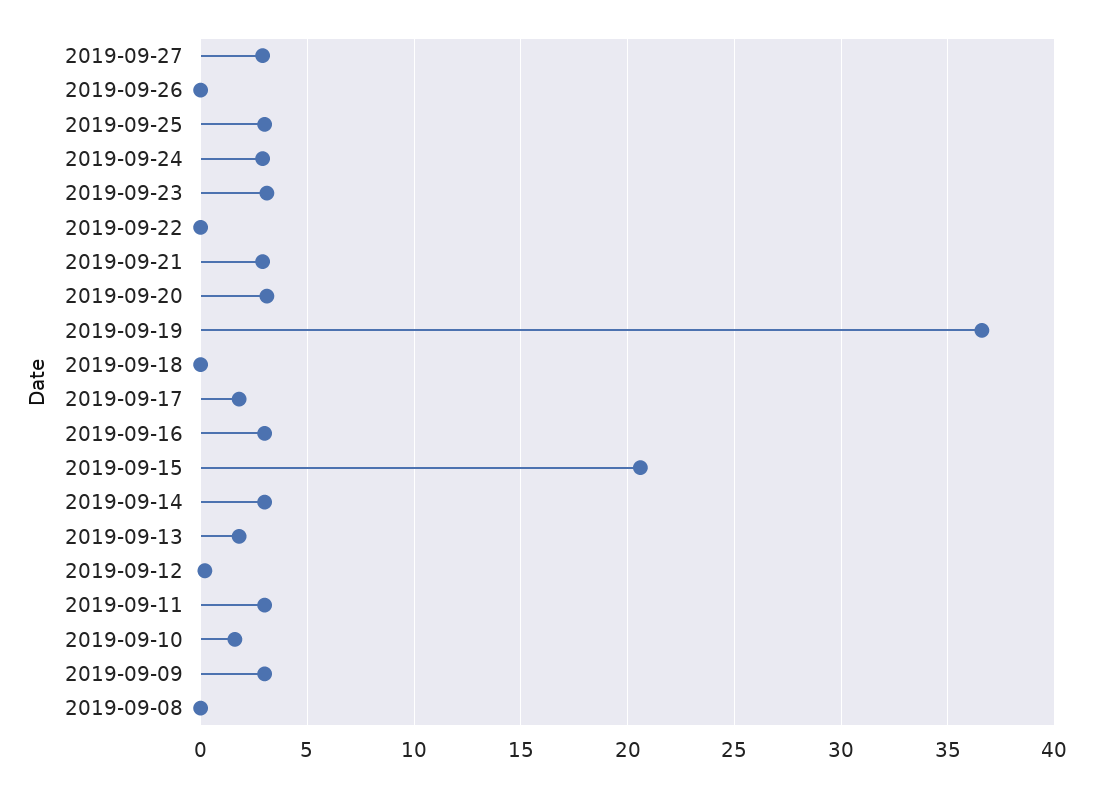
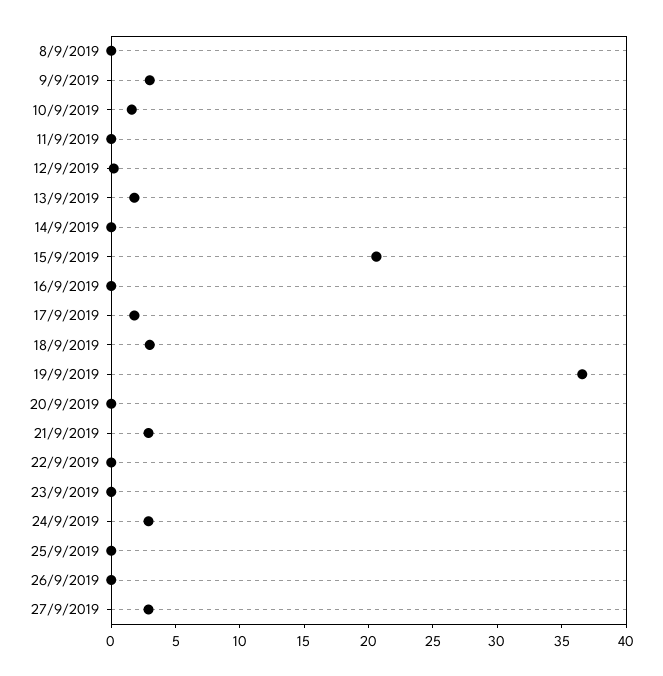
2019-09-25: 3 -> 0
2019-09-23: 3 -> 0
2019-09-20: 3 -> 0
2019-09-18: 0 -> 3
2019-09-16: 3 -> 0
2019-09-14: 3 -> 0
2019-09-11: 3 -> 0

